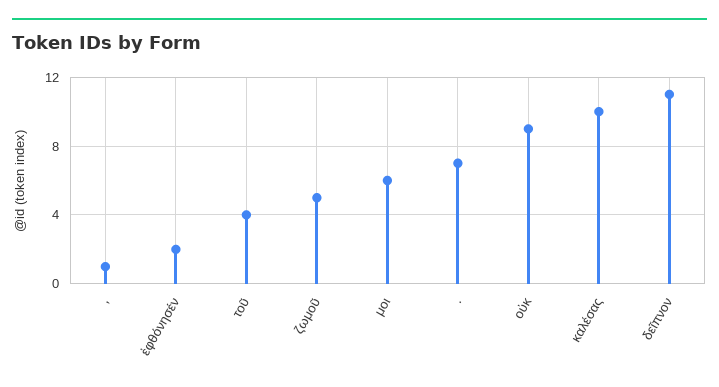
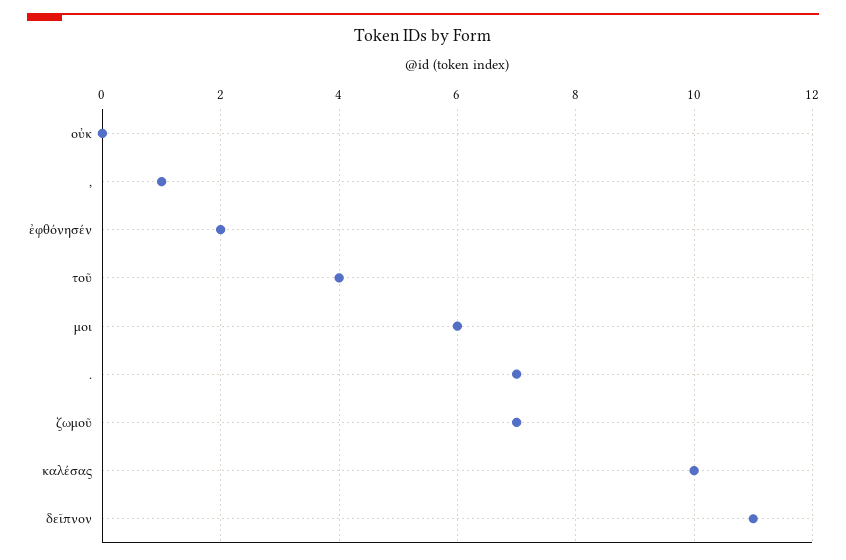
ζωμοῦ: 5 -> 7
οὐκ: 9 -> 0

